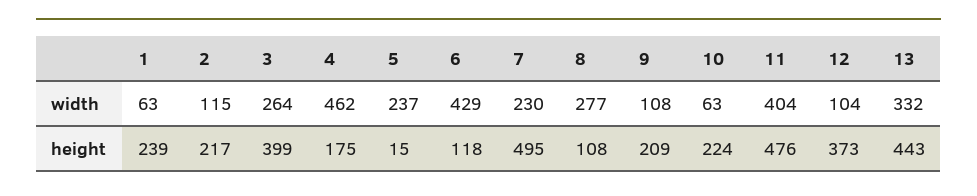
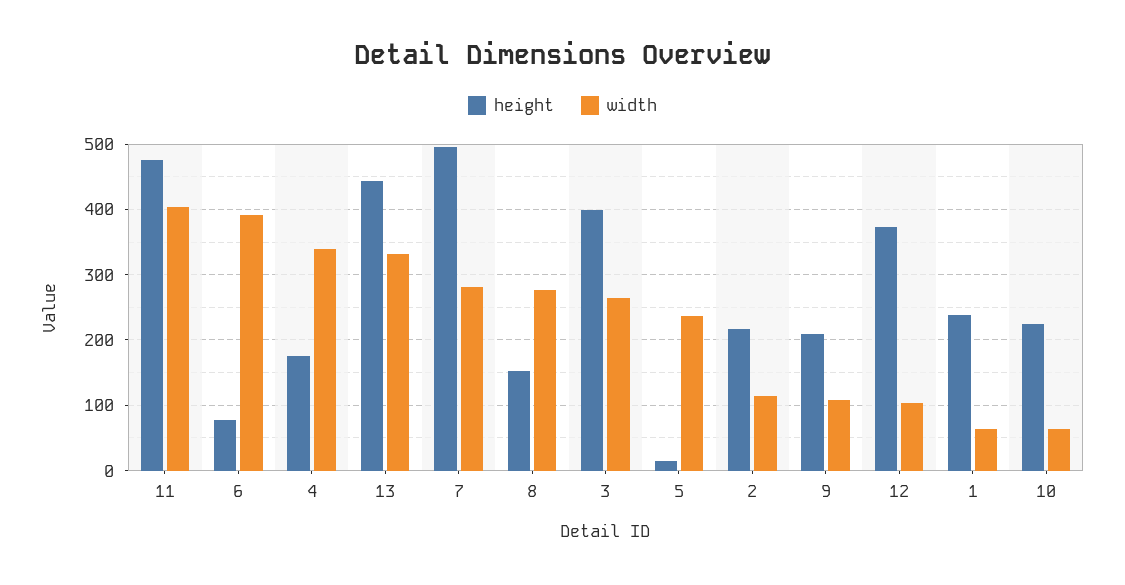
width, 4: 462 -> 340
width, 6: 429 -> 390
width, 7: 230 -> 280
height, 6: 118 -> 80
height, 8: 108 -> 150

